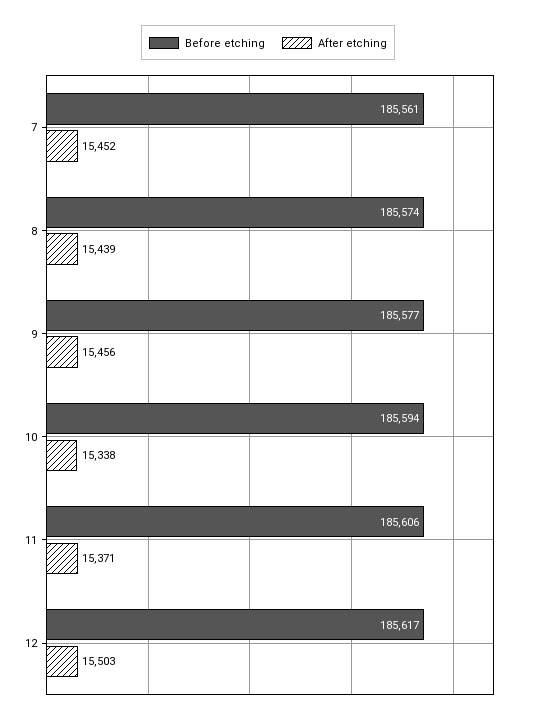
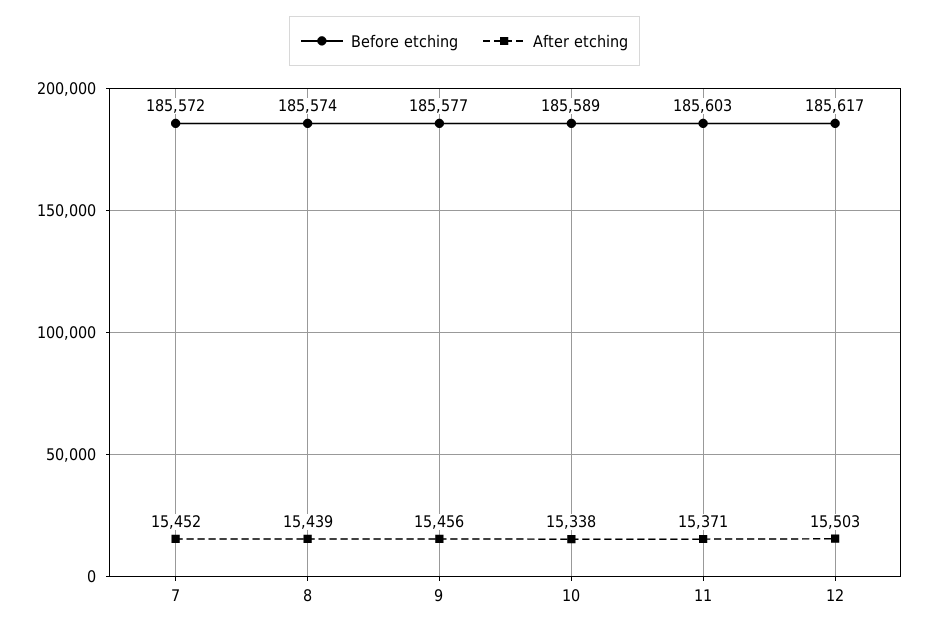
Before etching, 7: 185561 -> 185572
Before etching, 10: 185594 -> 185589
Before etching, 11: 185606 -> 185603

